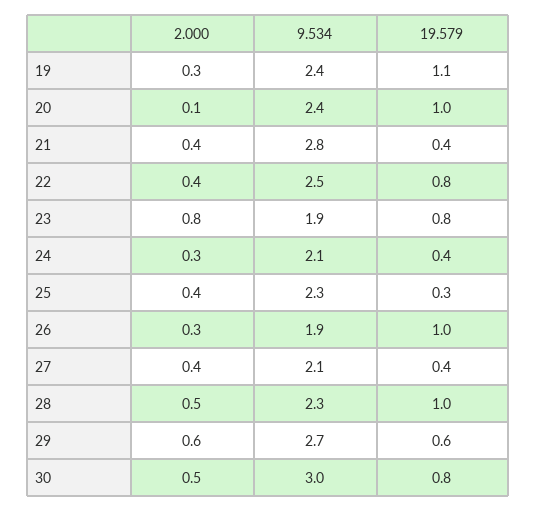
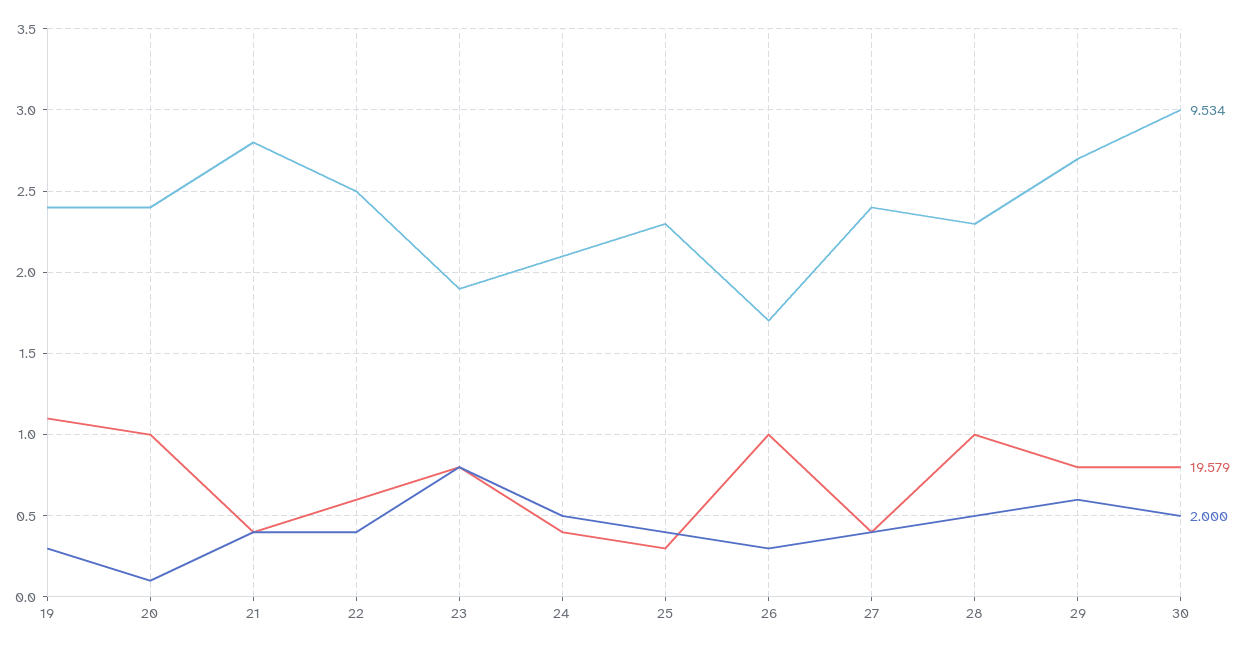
19.579, 22: 0.8 -> 0.6
2.000, 24: 0.3 -> 0.5
9.534, 26: 1.9 -> 1.7
9.534, 27: 2.1 -> 2.4
19.579, 29: 0.6 -> 0.8

